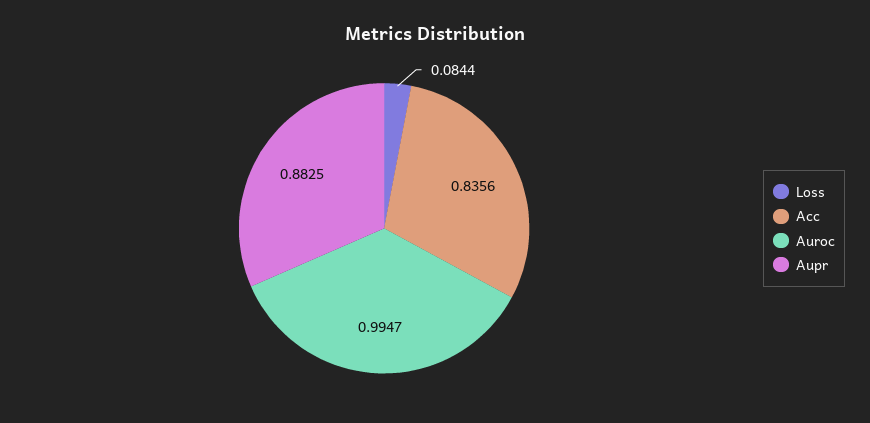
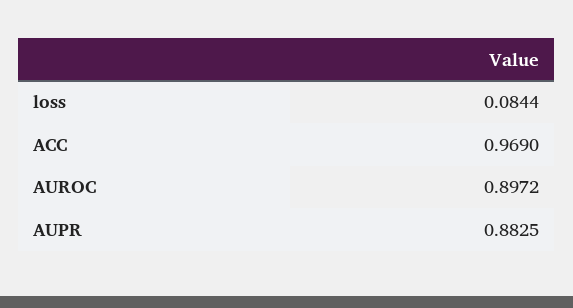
Acc: 0.8356 -> 0.969
Auroc: 0.9947 -> 0.8972

